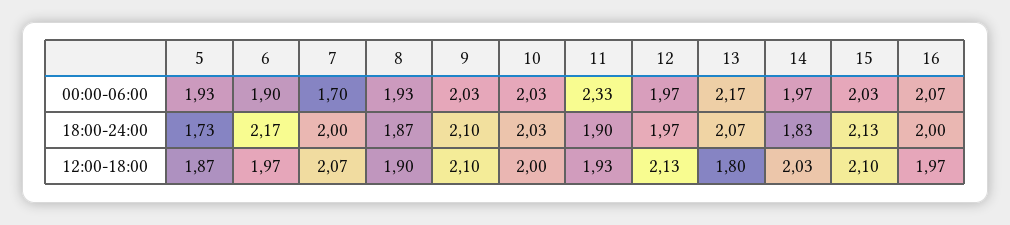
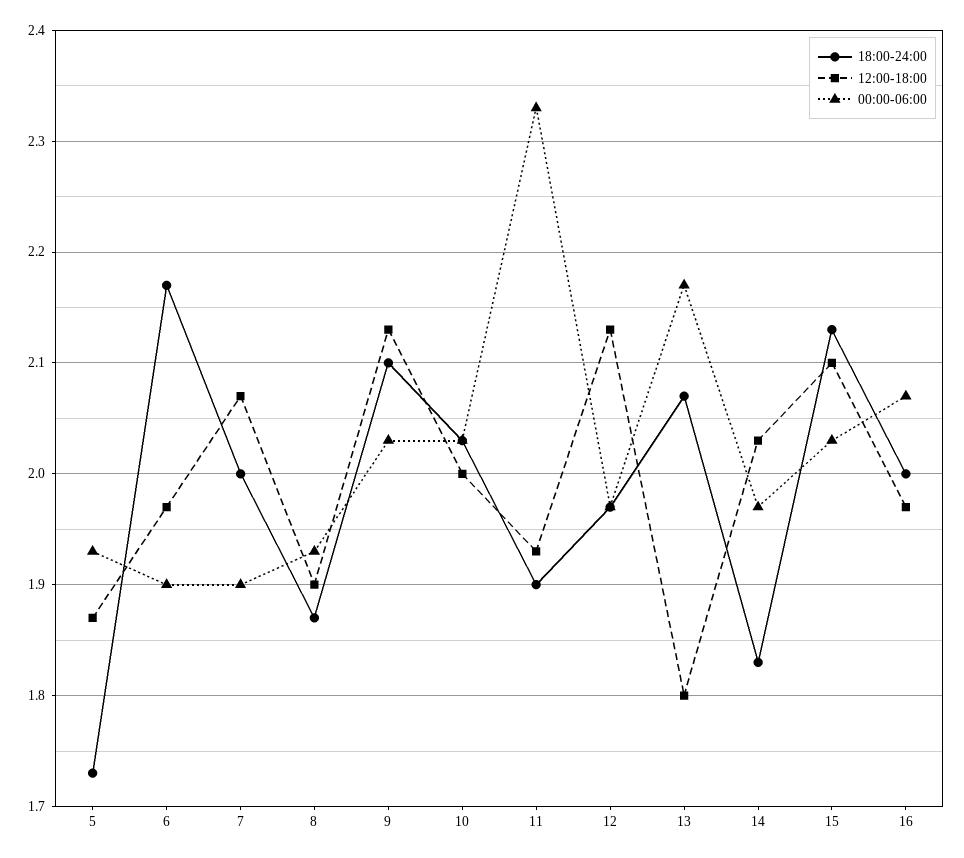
00:00-06:00, 7: 1.7 -> 1.9
12:00-18:00, 9: 2.1 -> 2.13

